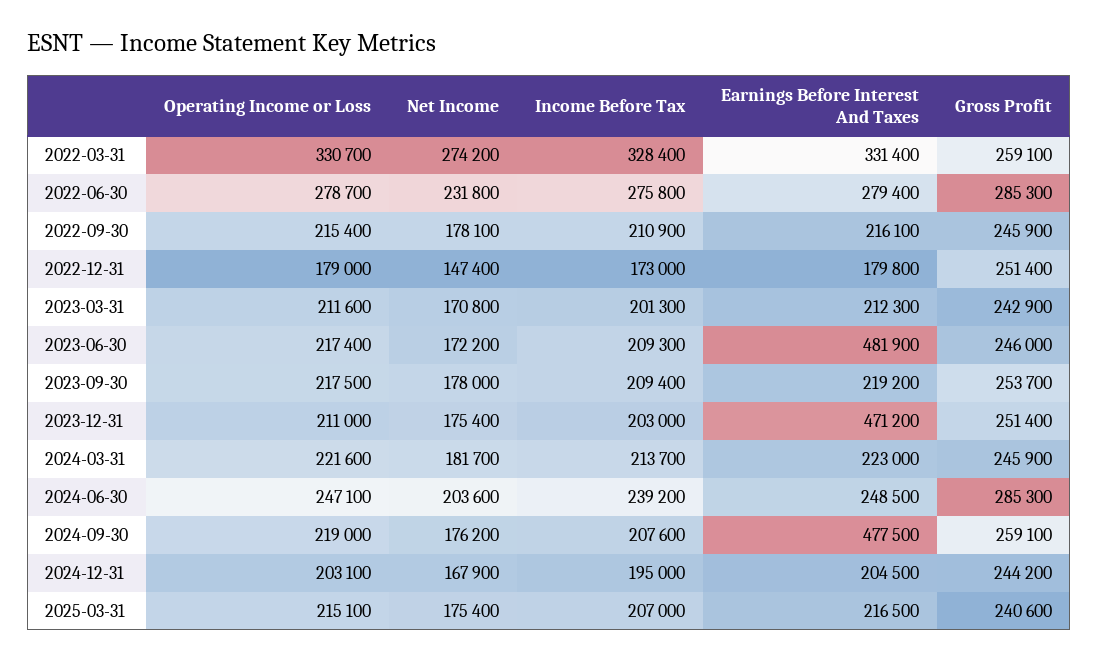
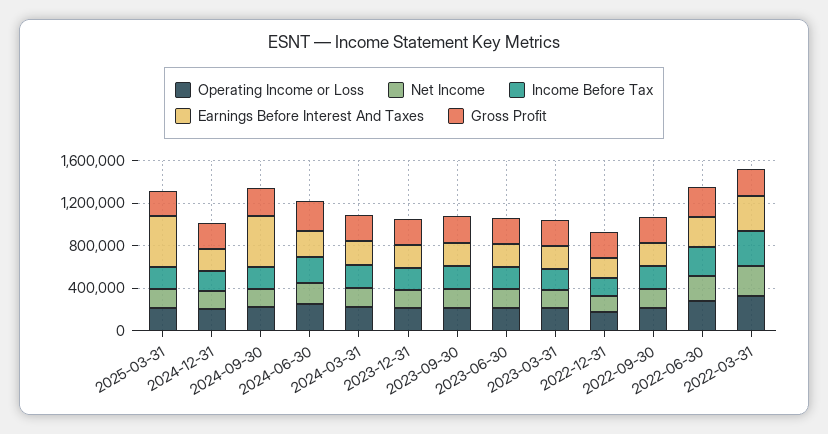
Earnings Before Interest And Taxes, 2023-06-30: 481900 -> 200000
Earnings Before Interest And Taxes, 2023-12-31: 471200 -> 200000
Earnings Before Interest And Taxes, 2025-03-31: 216500 -> 500000

